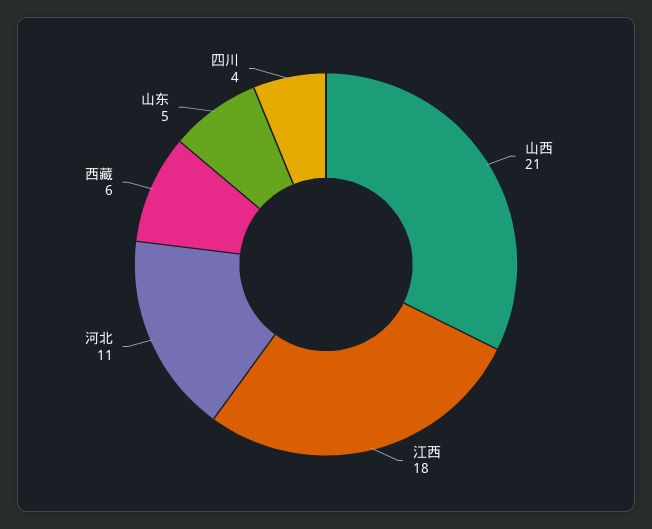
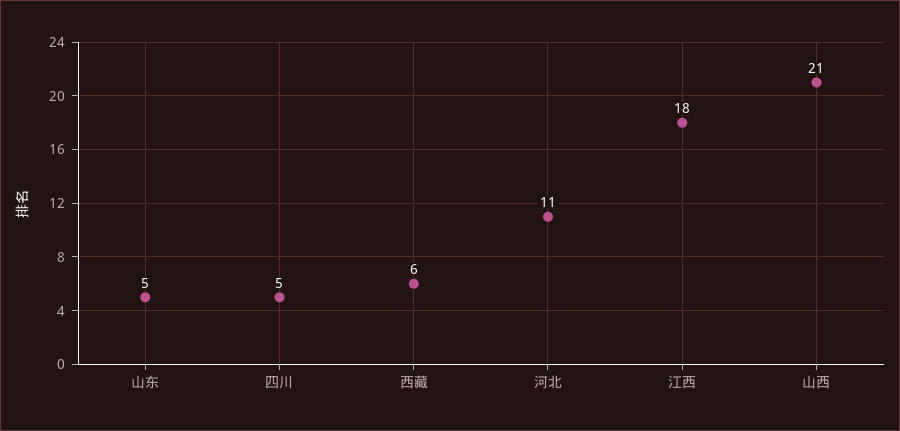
四川: 4 -> 5

